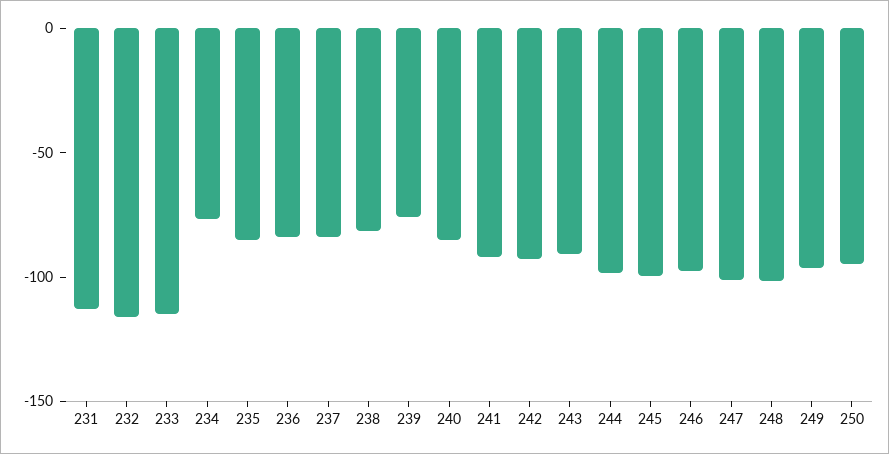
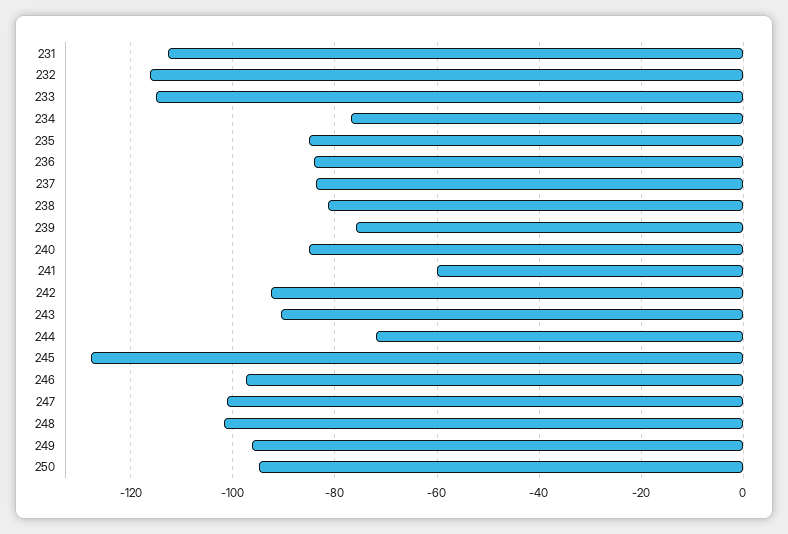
241: -90 -> -60
244: -100 -> -72
245: -100 -> -128

